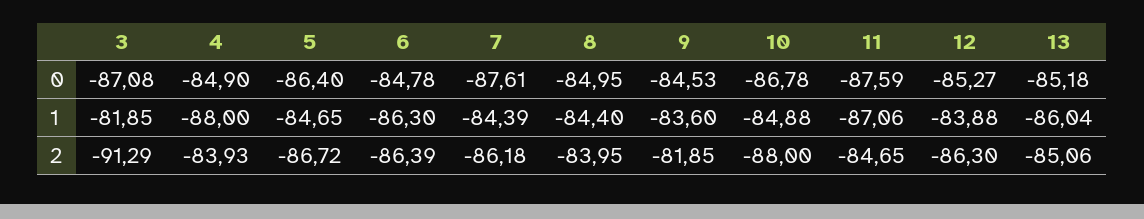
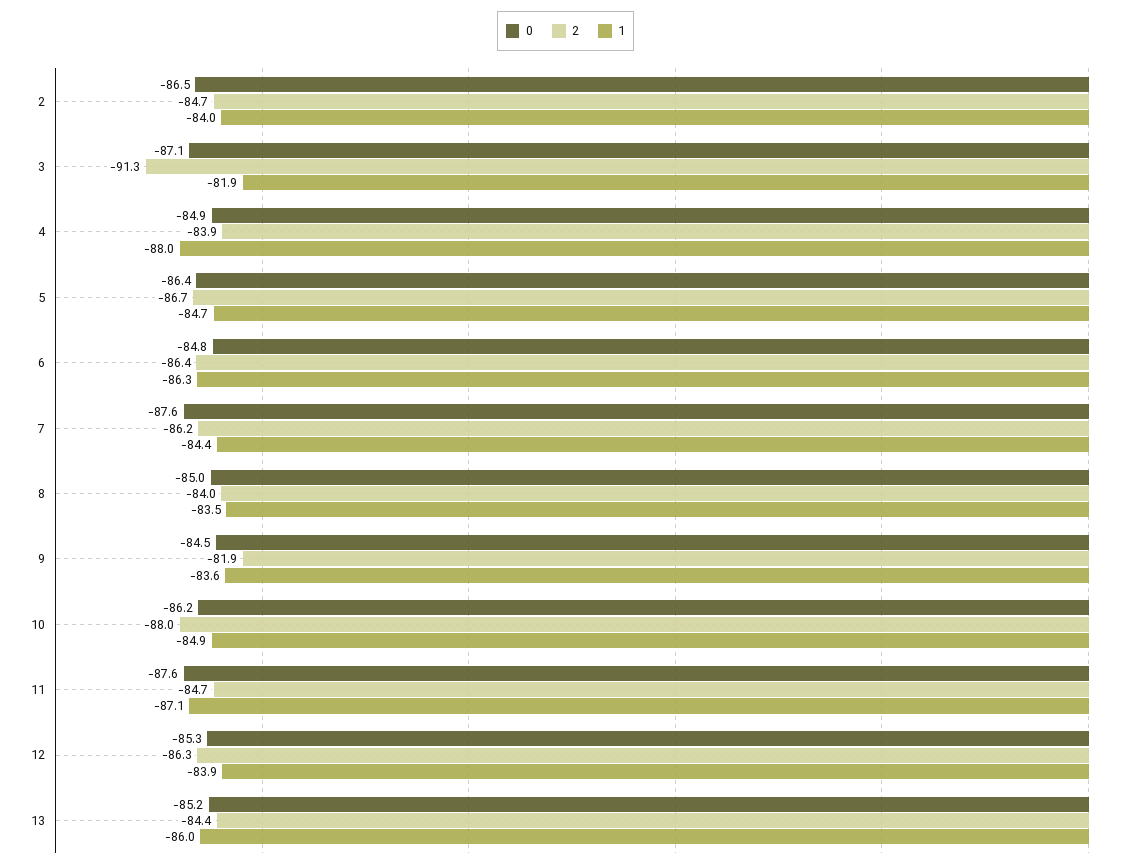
0, 10: -86.78 -> -86.2
1, 8: -84.4 -> -83.5
2, 13: -85.06 -> -84.4
0, 2: none -> -86.5
2, 2: none -> -84.7
1, 2: none -> -84

